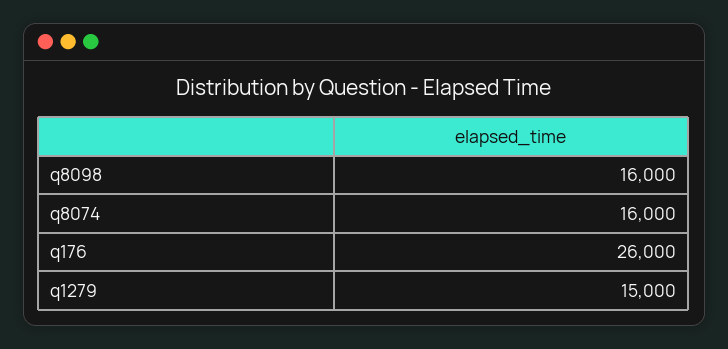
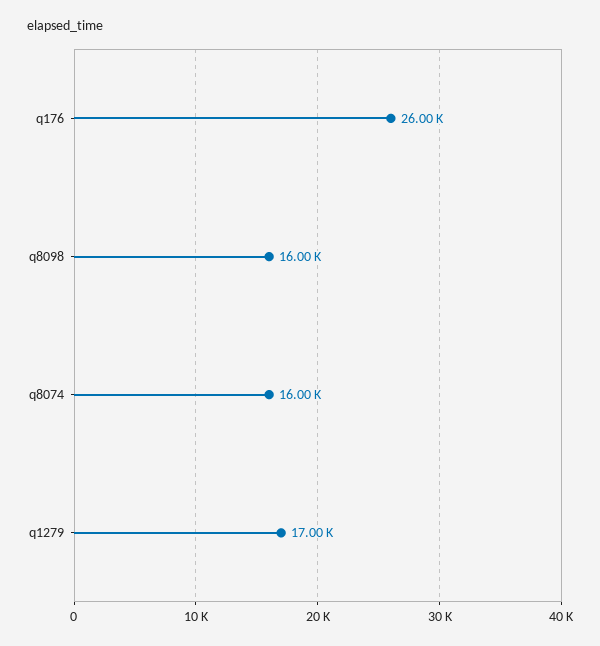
q1279: 15000 -> 17000

